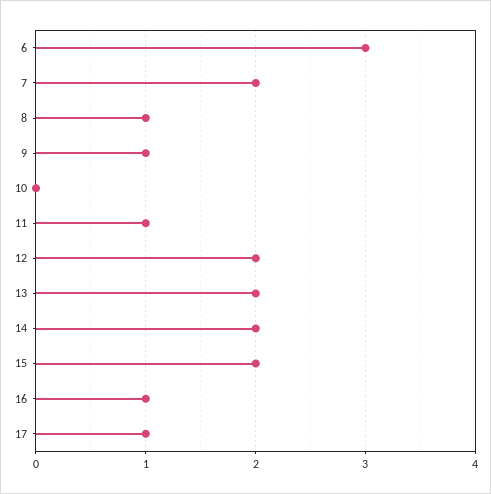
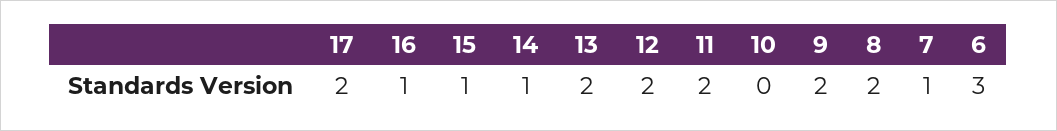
7: 2 -> 1
8: 1 -> 2
9: 1 -> 2
11: 1 -> 2
14: 2 -> 1
15: 2 -> 1
17: 1 -> 2

